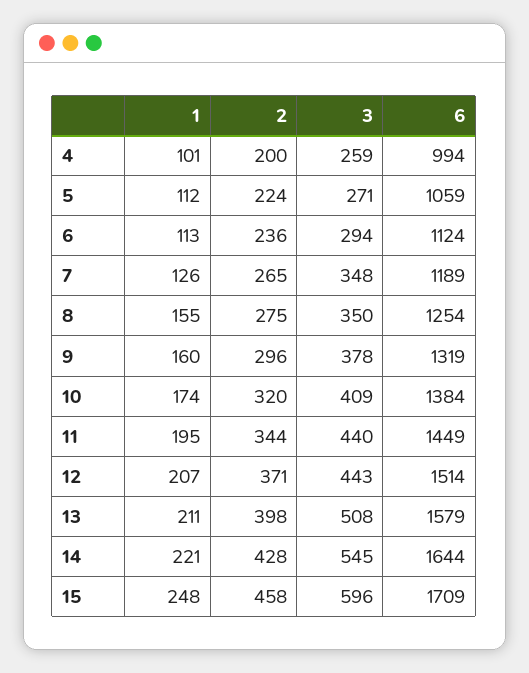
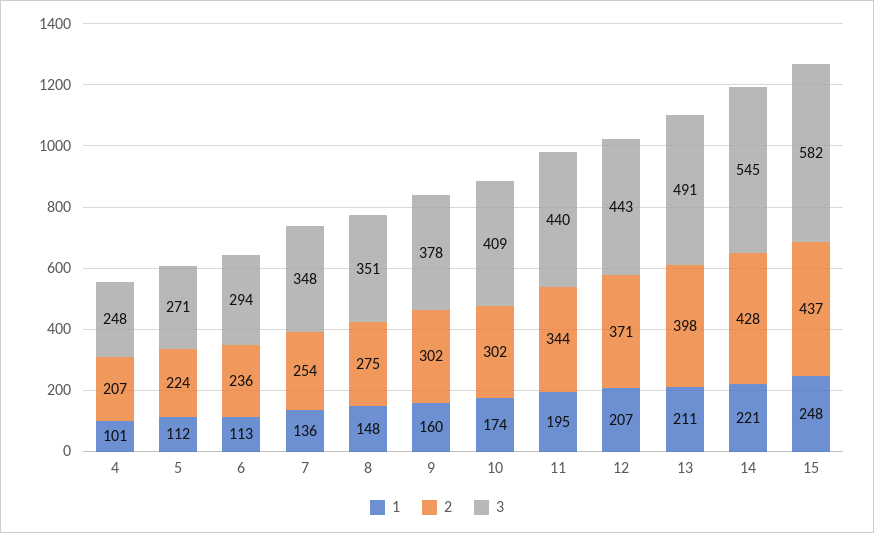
2, 4: 200 -> 207
3, 4: 259 -> 248
6, 4: 994 -> none
6, 5: 1059 -> none
6, 6: 1124 -> none
1, 7: 126 -> 136
2, 7: 265 -> 254
6, 7: 1189 -> none
1, 8: 155 -> 148
3, 8: 350 -> 351
6, 8: 1254 -> none
2, 9: 296 -> 302
6, 9: 1319 -> none
2, 10: 320 -> 302
6, 10: 1384 -> none
6, 11: 1449 -> none
6, 12: 1514 -> none
3, 13: 508 -> 491
6, 13: 1579 -> none
6, 14: 1644 -> none
2, 15: 458 -> 437
3, 15: 596 -> 582
6, 15: 1709 -> none

